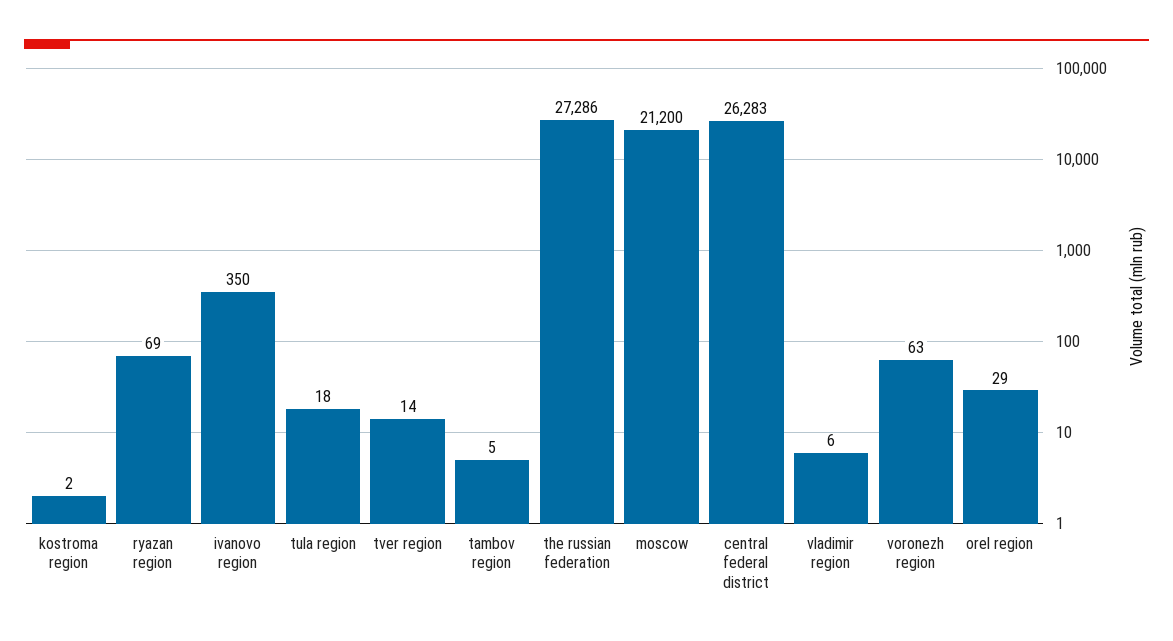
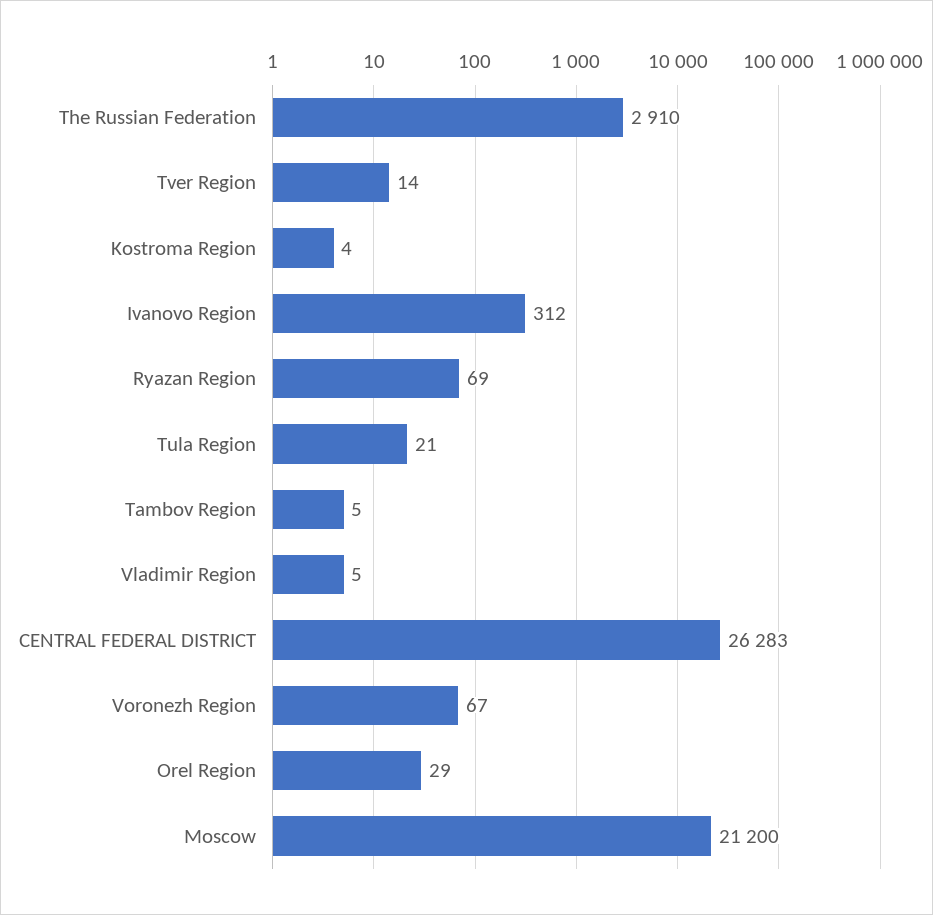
kostroma region: 2 -> 4
ivanovo region: 350 -> 312
tula region: 18 -> 21
the russian federation: 27286 -> 2910
vladimir region: 6 -> 5
voronezh region: 63 -> 67

